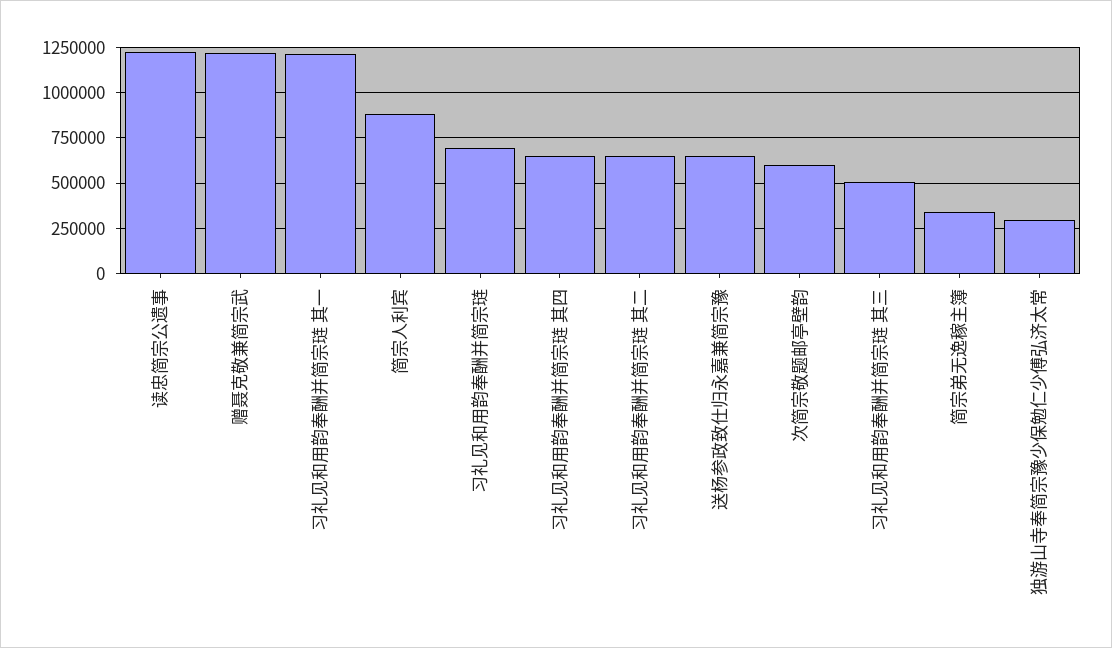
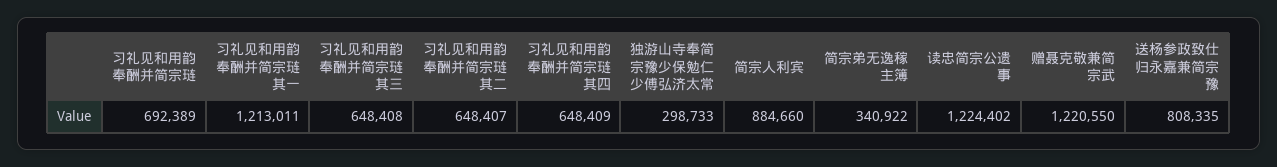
送杨参政致仕归永嘉兼简宗豫: 650000 -> 808335
次简宗敬题邮亭壁韵: 600000 -> none
习礼见和用韵奉酬并简宗琏 其三: 500000 -> 648408

